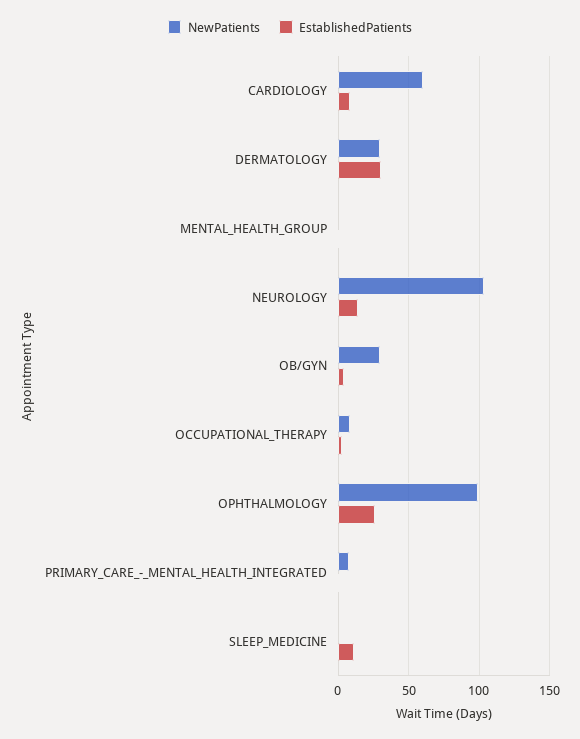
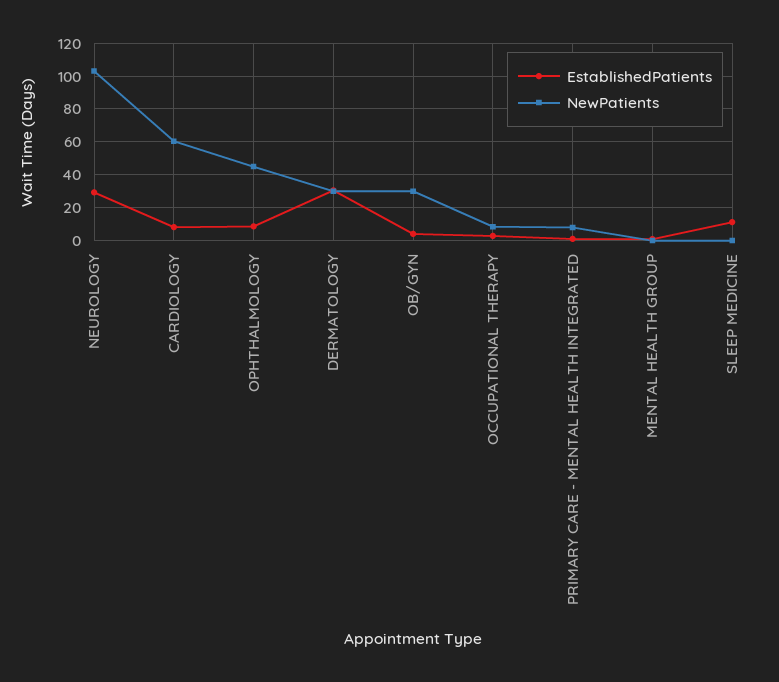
EstablishedPatients, NEUROLOGY: 15 -> 30
NewPatients, OPHTHALMOLOGY: 100 -> 45
EstablishedPatients, OPHTHALMOLOGY: 25 -> 10

